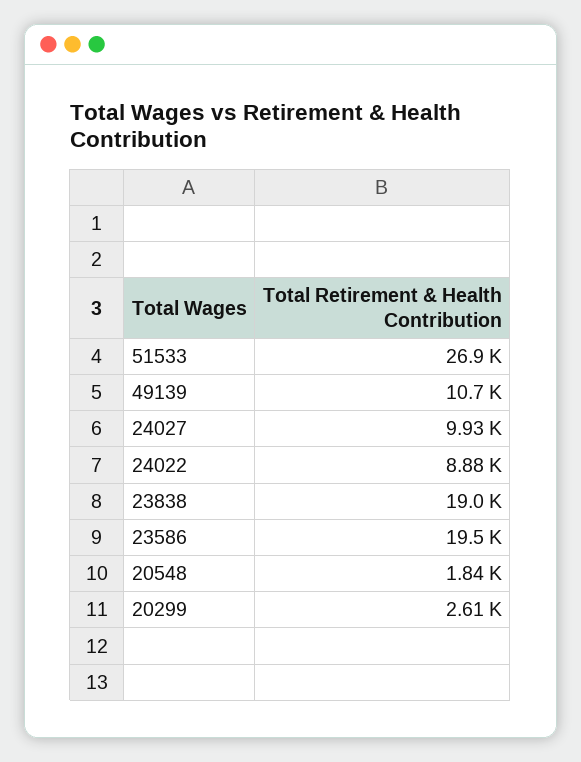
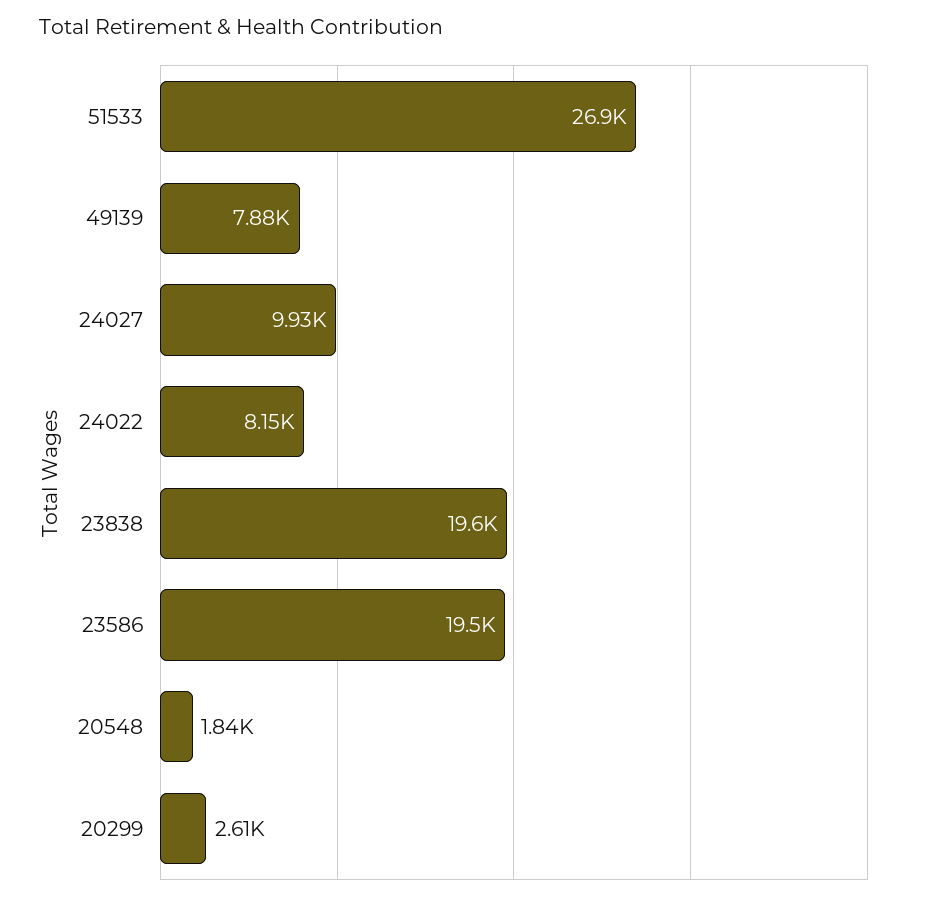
49139: 10700 -> 7880
24022: 8880 -> 8150
23838: 19000 -> 19600

